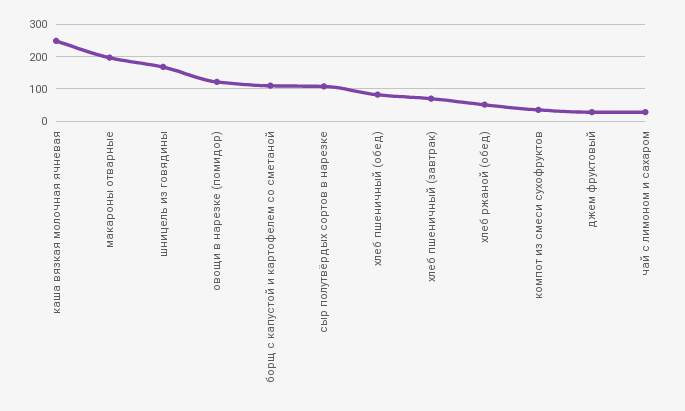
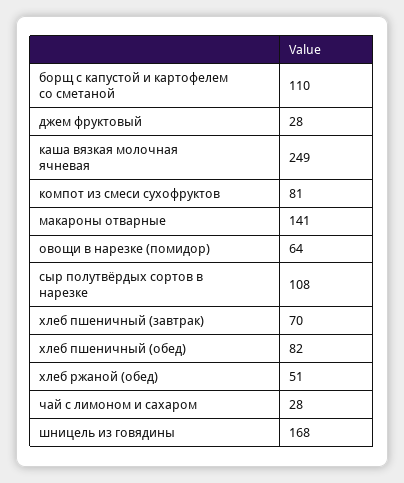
макароны отварные: 200 -> 141
овощи в нарезке (помидор): 120 -> 64
компот из смеси сухофруктов: 40 -> 81

